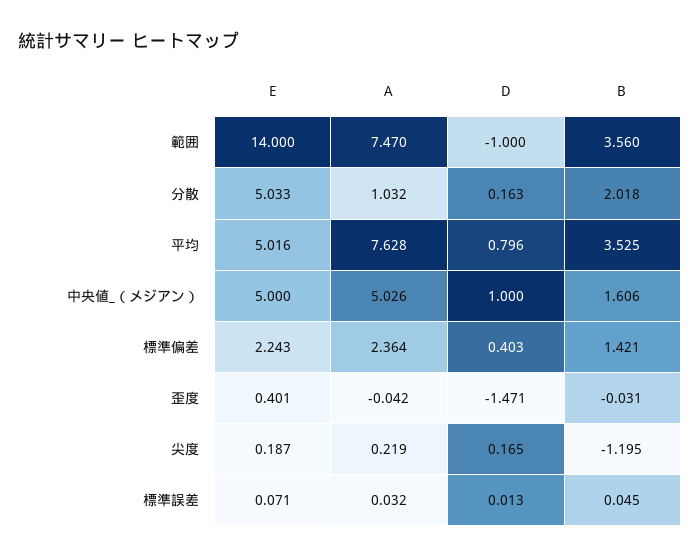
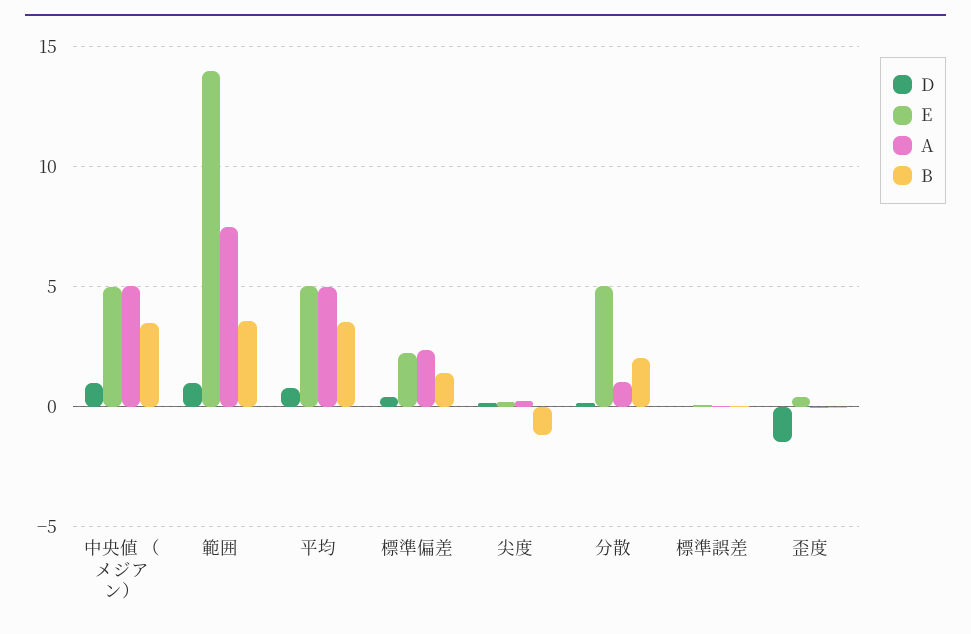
D, 範囲: -1 -> 1
A, 平均: 7.628 -> 5
B, 中央値_（メジアン）: 1.606 -> 3.5

